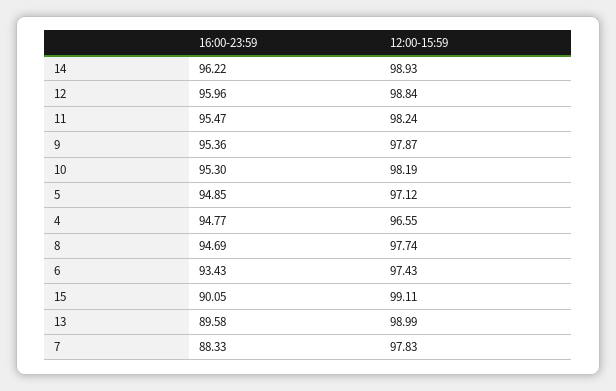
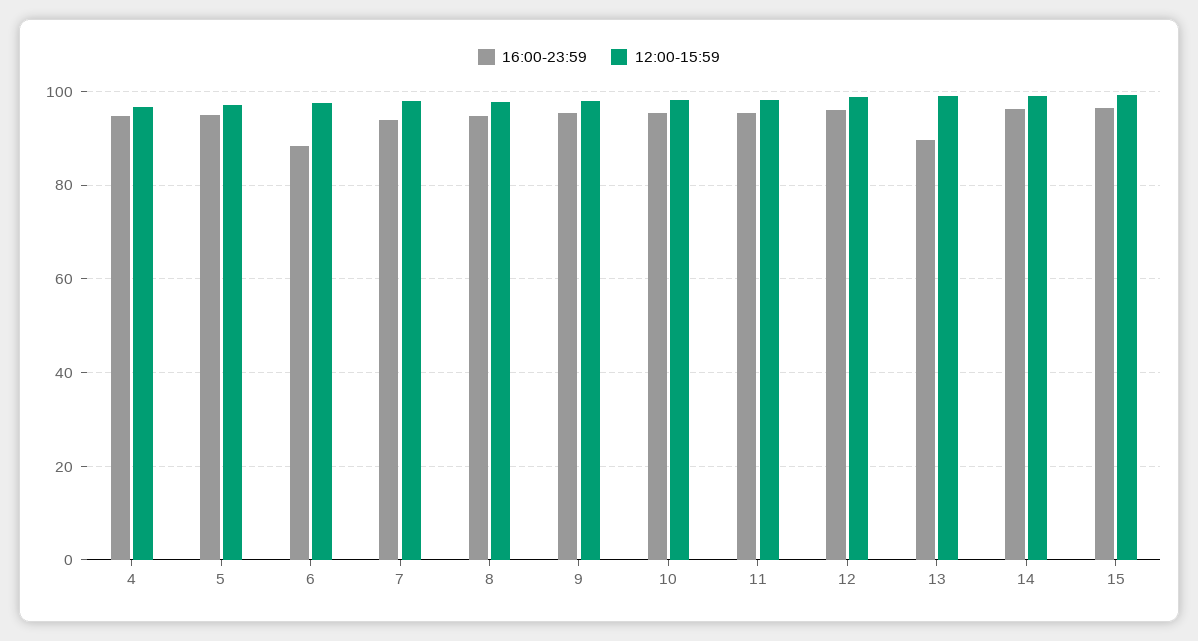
16:00-23:59, 6: 93.43 -> 88
16:00-23:59, 15: 90.05 -> 96
16:00-23:59, 7: 88.33 -> 94

